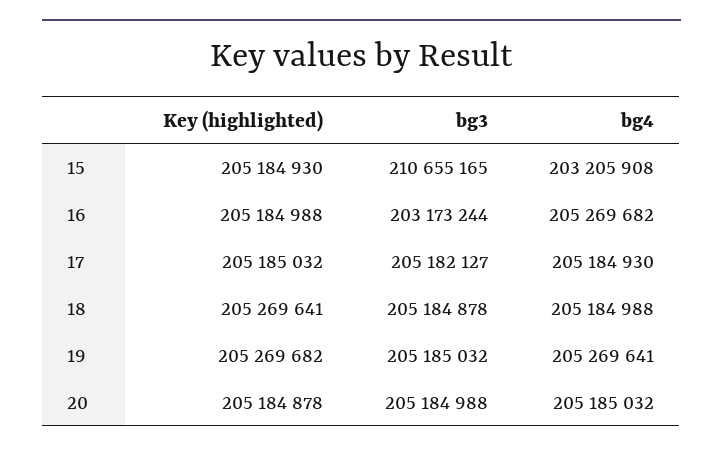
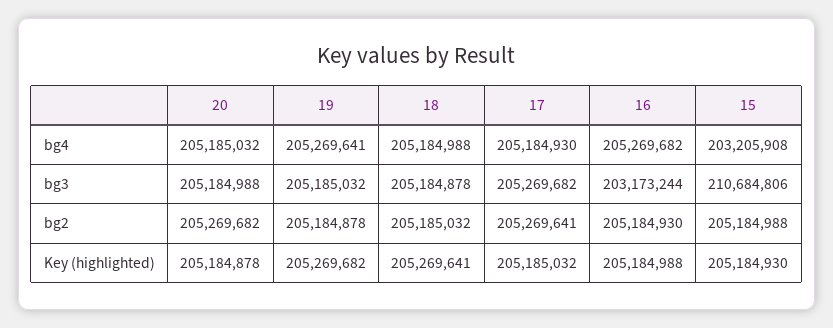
bg3, 15: 210655165 -> 210684806
bg3, 17: 205182127 -> 205269682
bg2, 20: none -> 205269682
bg2, 19: none -> 205184878
bg2, 18: none -> 205185032
bg2, 17: none -> 205269641
bg2, 16: none -> 205184930
bg2, 15: none -> 205184988

